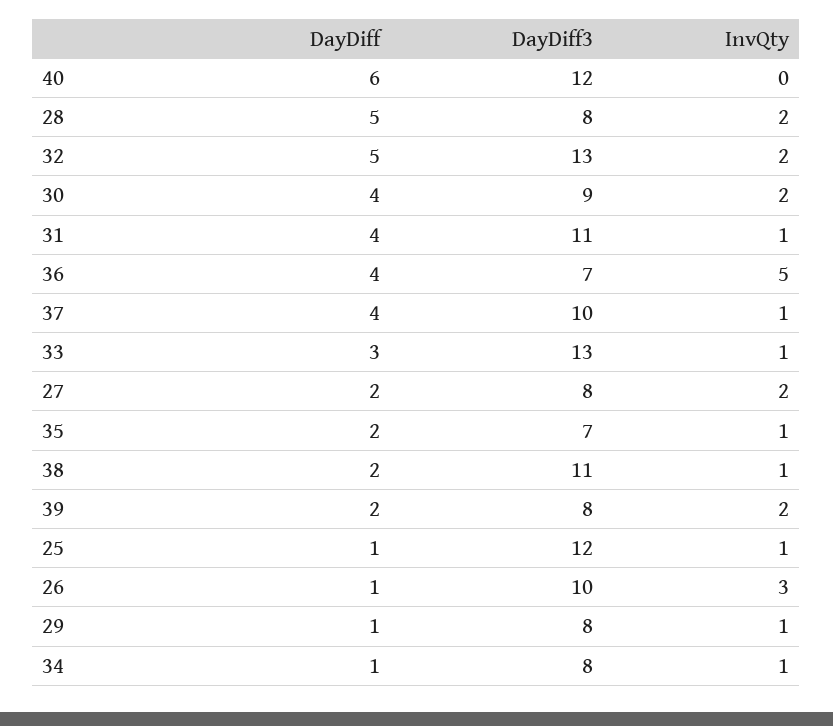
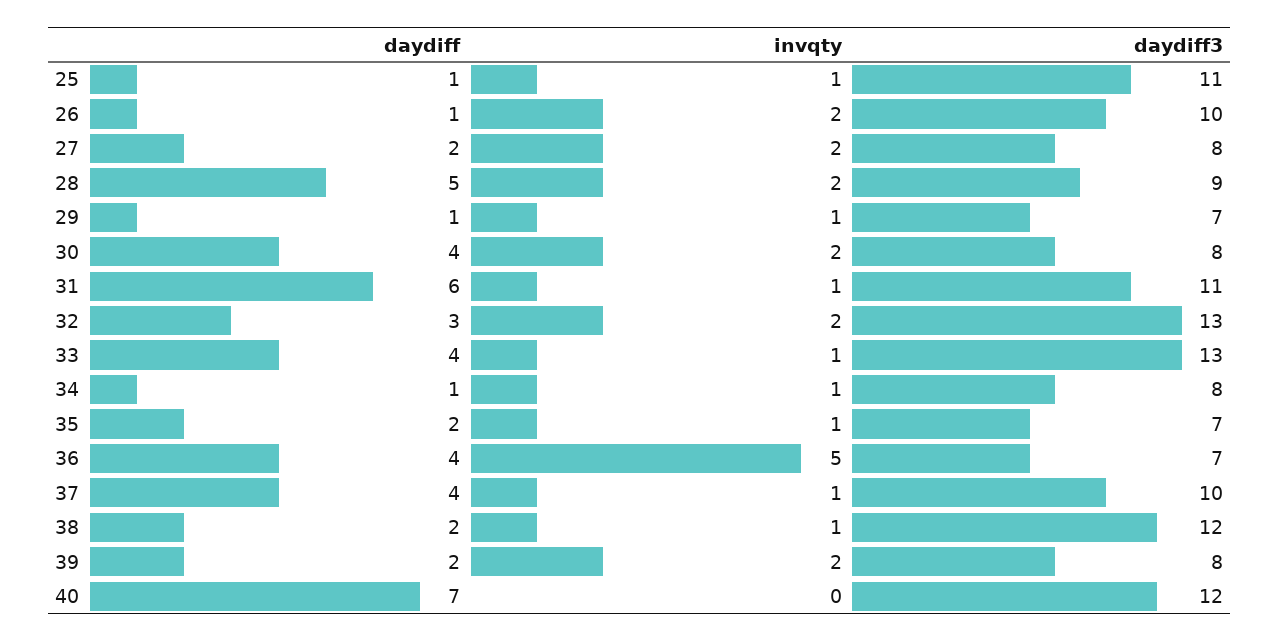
DayDiff, 40: 6 -> 7
DayDiff3, 28: 8 -> 9
DayDiff, 32: 5 -> 3
DayDiff3, 30: 9 -> 8
DayDiff, 31: 4 -> 6
DayDiff, 33: 3 -> 4
DayDiff3, 38: 11 -> 12
DayDiff3, 25: 12 -> 11
InvQty, 26: 3 -> 2
DayDiff3, 29: 8 -> 7

